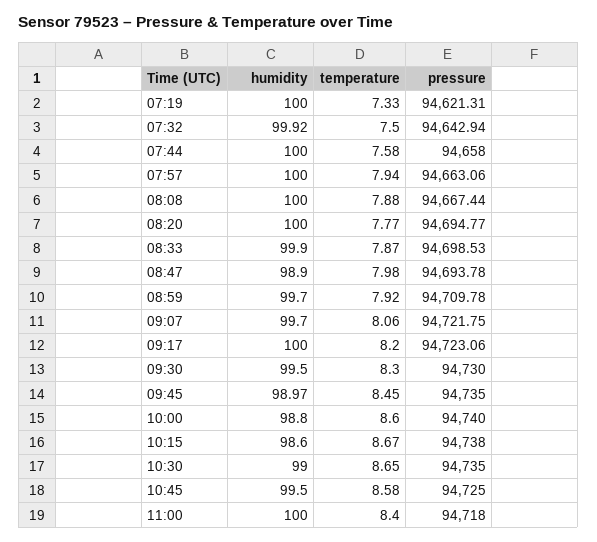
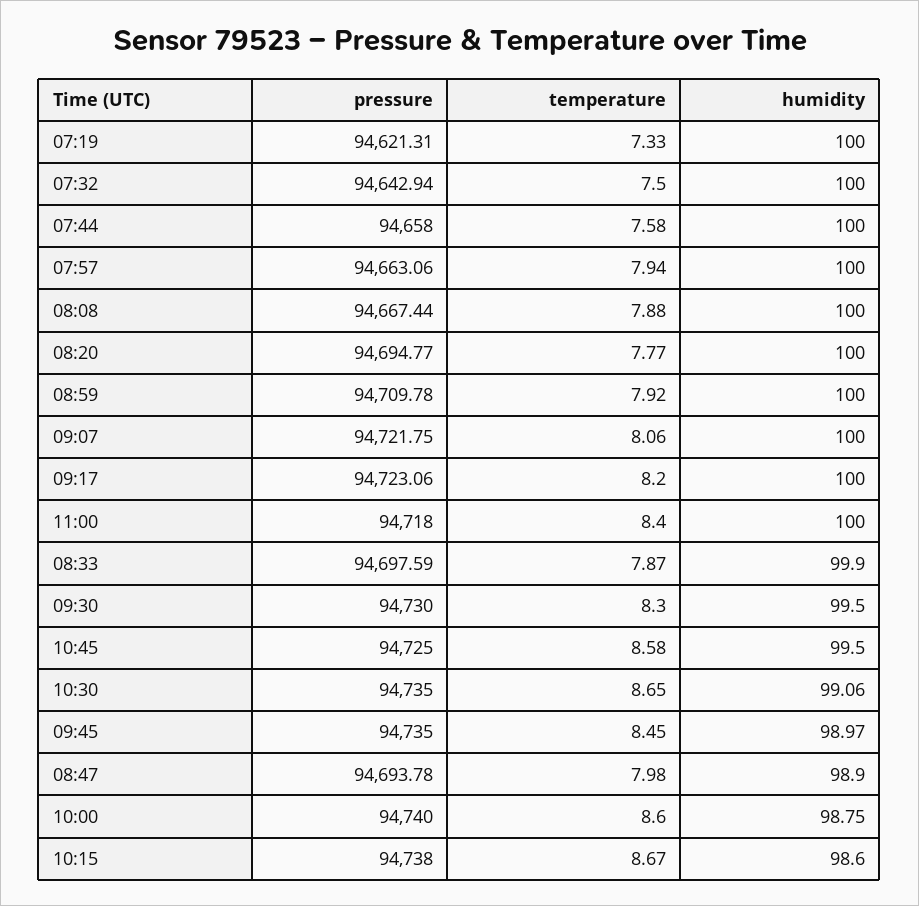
humidity, 07:32: 99.92 -> 100
pressure, 08:33: 94698.53 -> 94697.59
humidity, 08:59: 99.7 -> 100
humidity, 09:07: 99.7 -> 100
humidity, 10:00: 98.8 -> 98.75
humidity, 10:30: 99 -> 99.06

